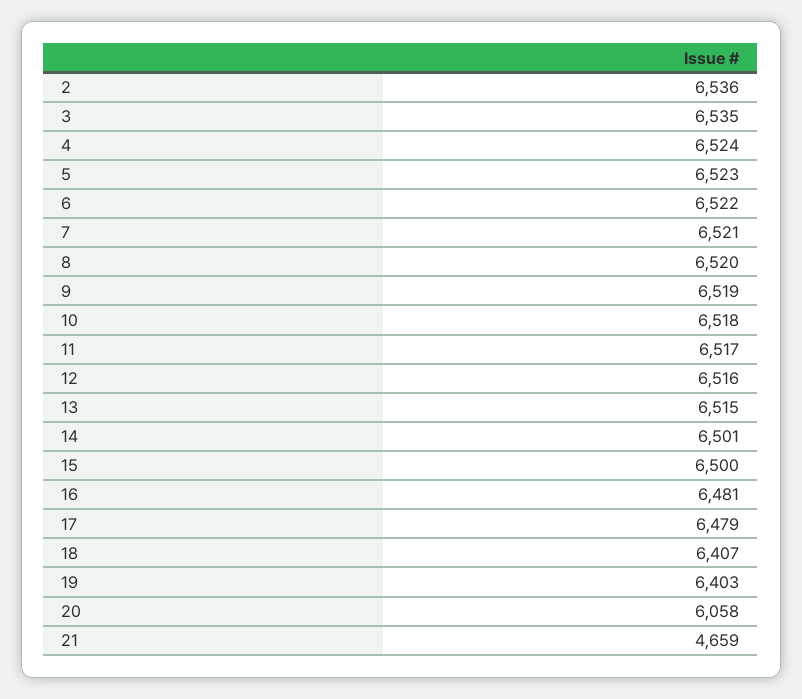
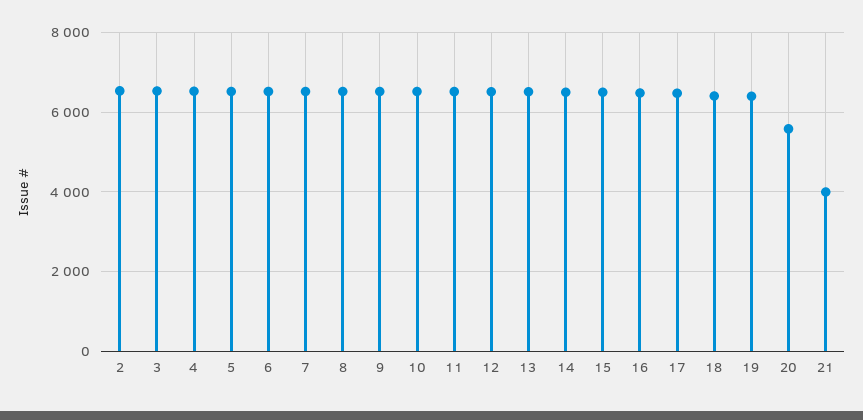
20: 6058 -> 5600
21: 4659 -> 4000

